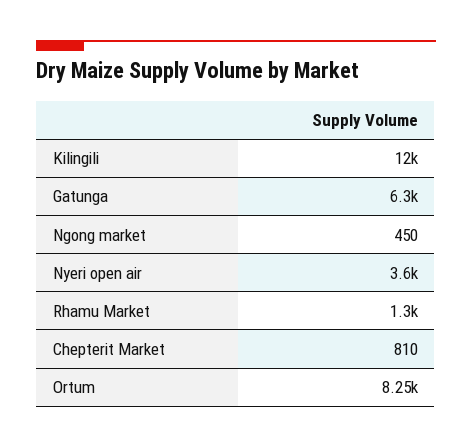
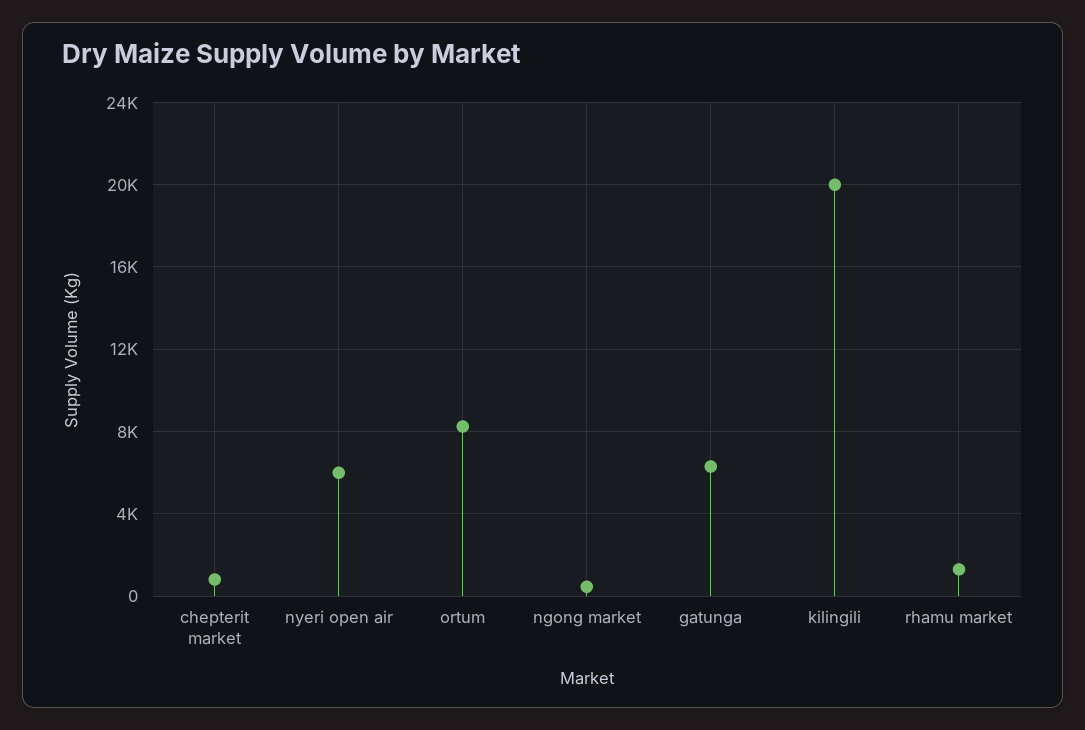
Kilingili: 12000 -> 20000
Nyeri open air: 3600 -> 6000

